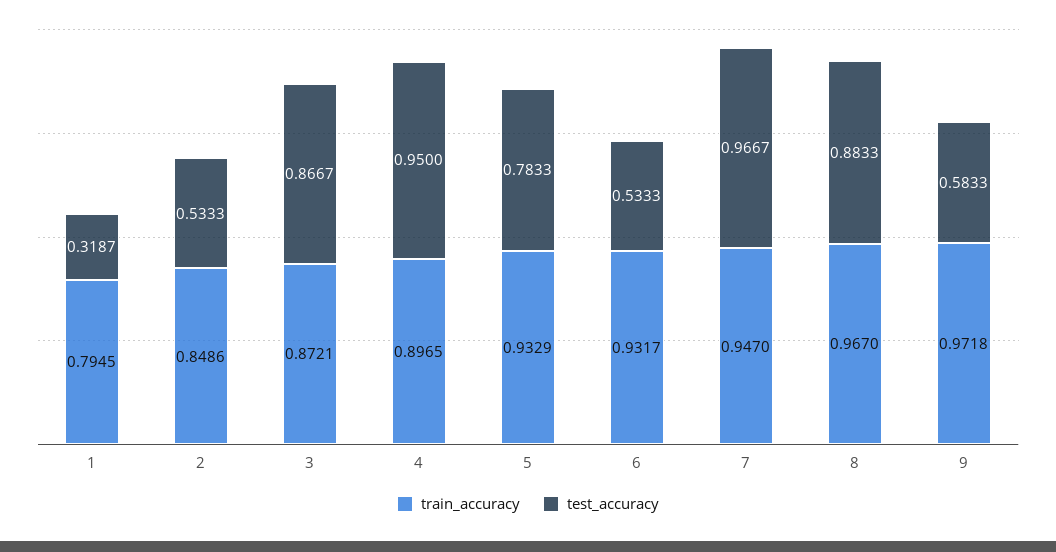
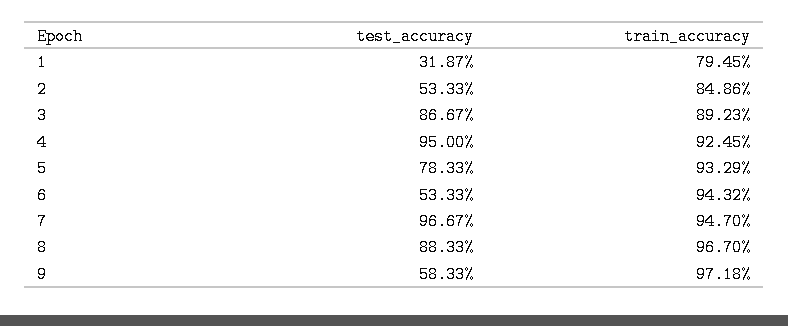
train_accuracy, 3: 0.8721 -> 0.8923
train_accuracy, 4: 0.8965 -> 0.9245
train_accuracy, 6: 0.9317 -> 0.9432

